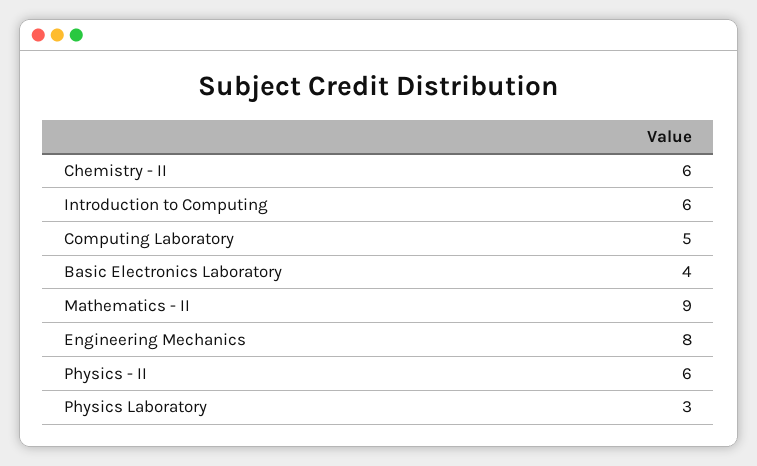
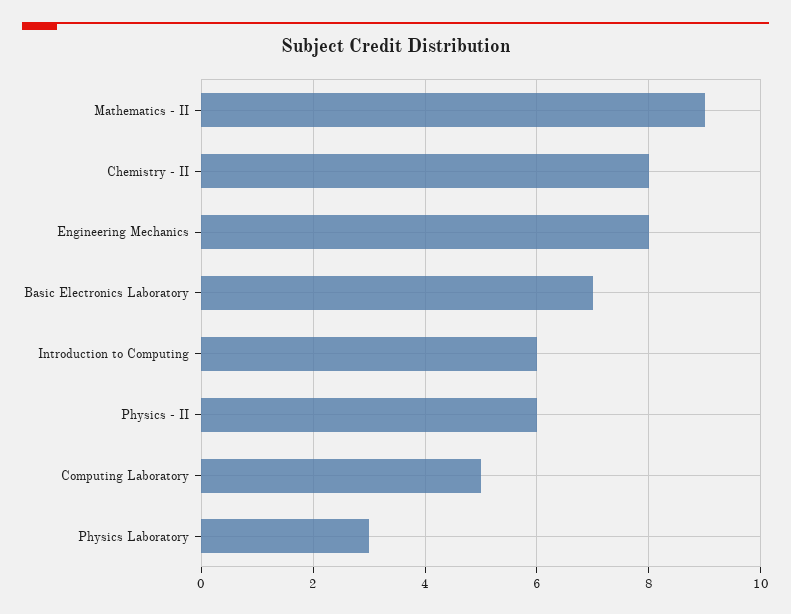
Chemistry - II: 6 -> 8
Basic Electronics Laboratory: 4 -> 7

